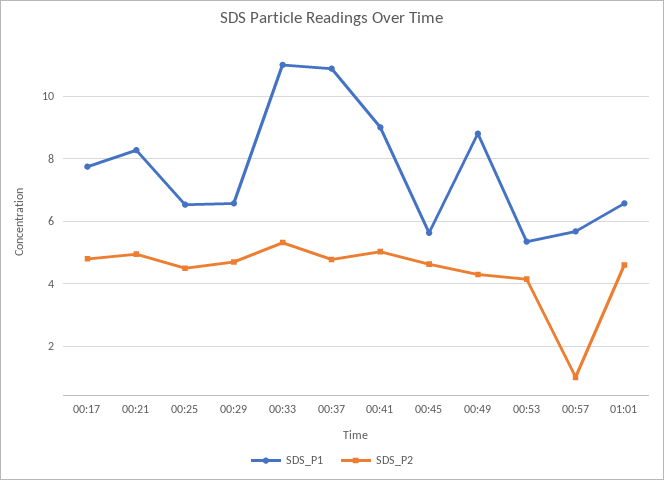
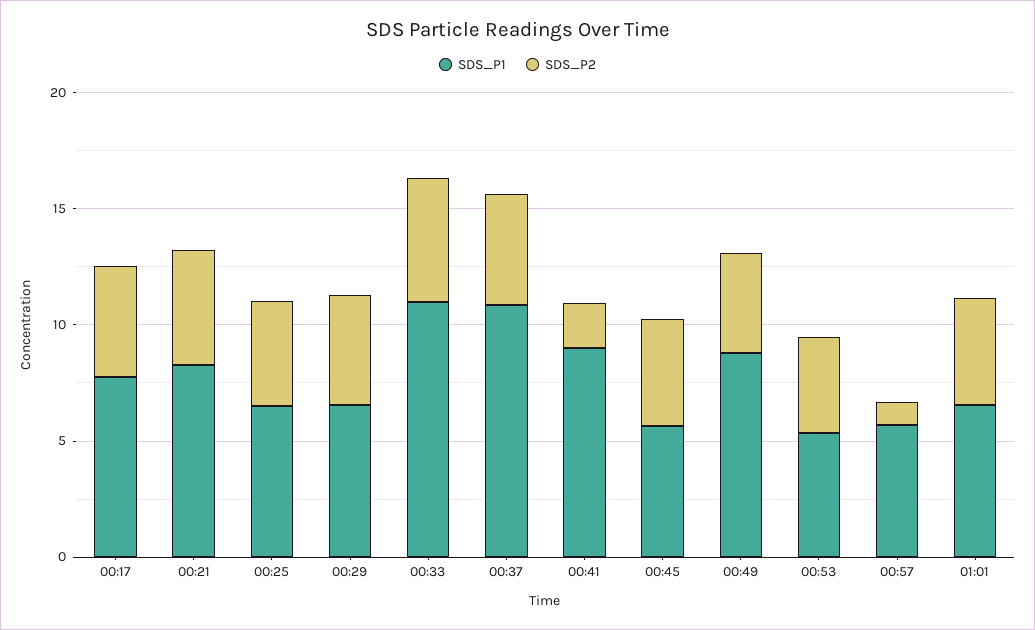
SDS_P2, 00:41: 5 -> 2

